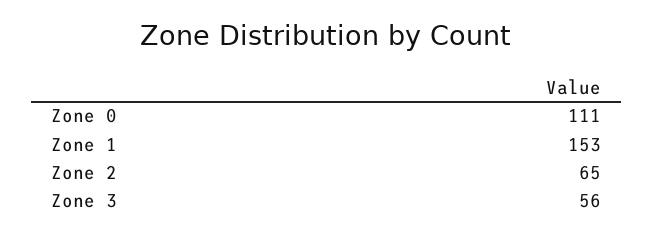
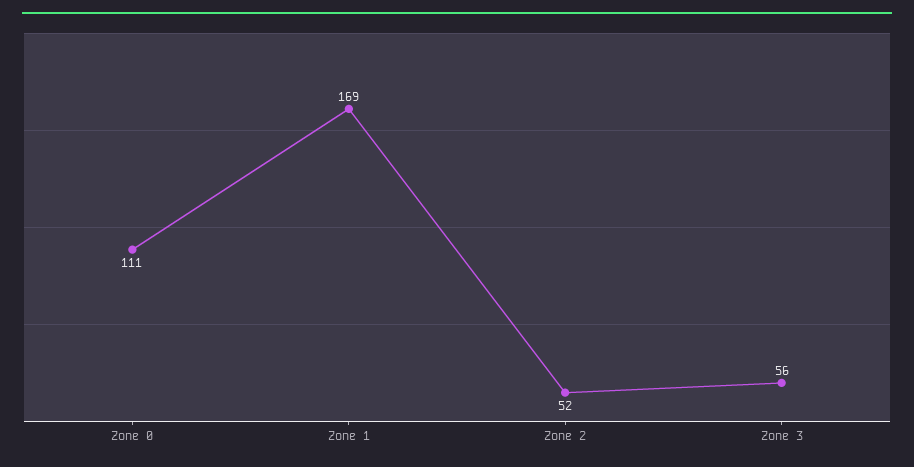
Zone 1: 153 -> 169
Zone 2: 65 -> 52

